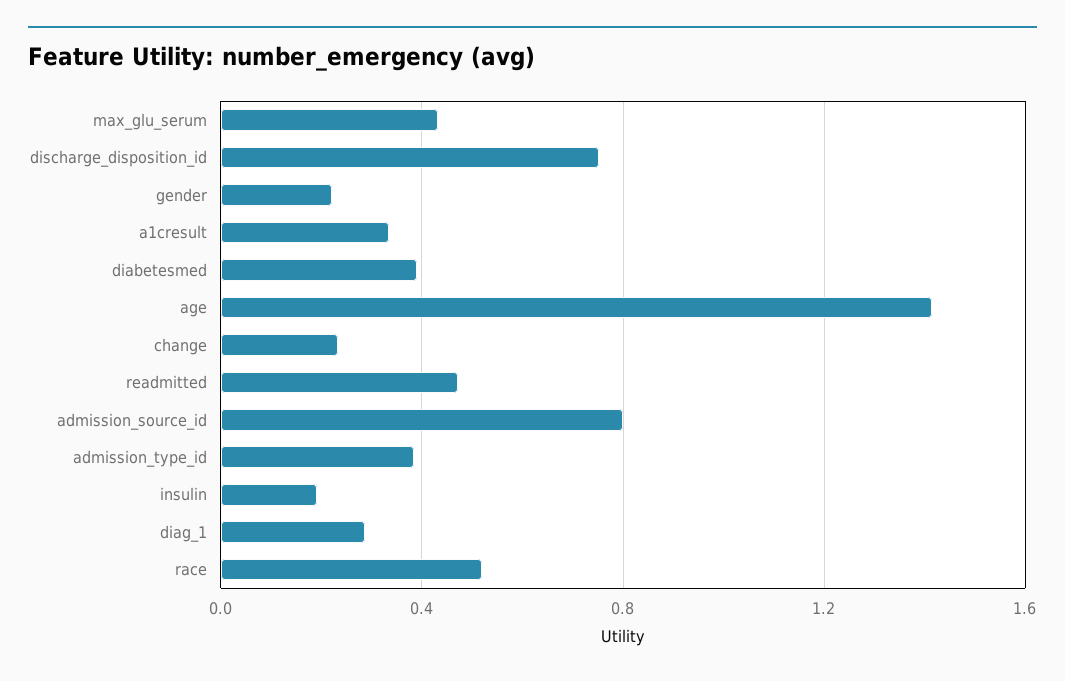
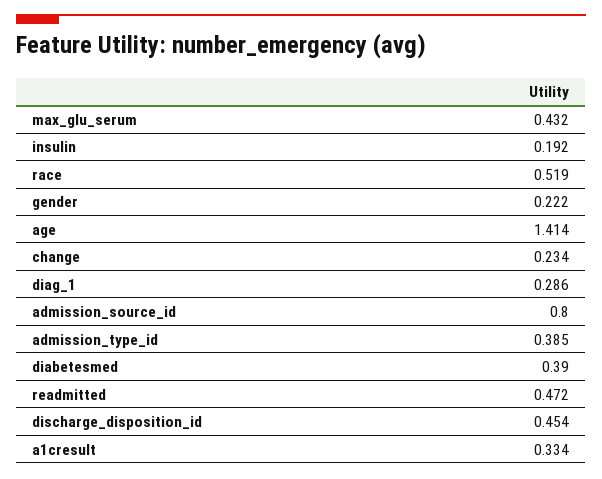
discharge_disposition_id: 0.75 -> 0.454

